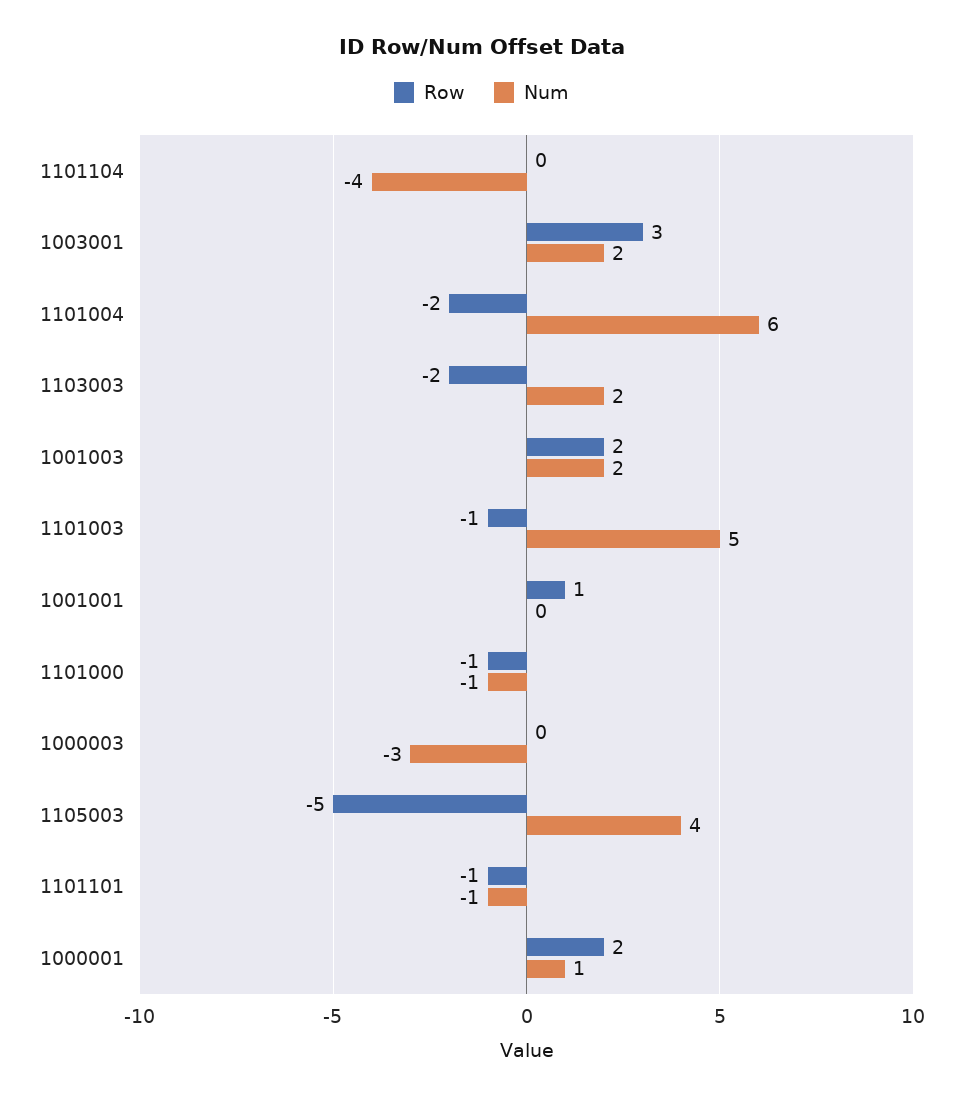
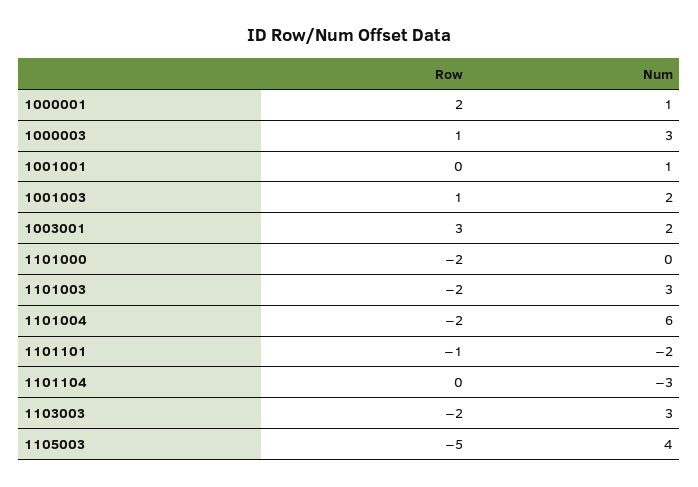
Num, 1101104: -4 -> -3
Num, 1103003: 2 -> 3
Row, 1001003: 2 -> 1
Row, 1101003: -1 -> -2
Num, 1101003: 5 -> 3
Row, 1001001: 1 -> 0
Num, 1001001: 0 -> 1
Row, 1101000: -1 -> -2
Num, 1101000: -1 -> 0
Row, 1000003: 0 -> 1
Num, 1000003: -3 -> 3
Num, 1101101: -1 -> -2

